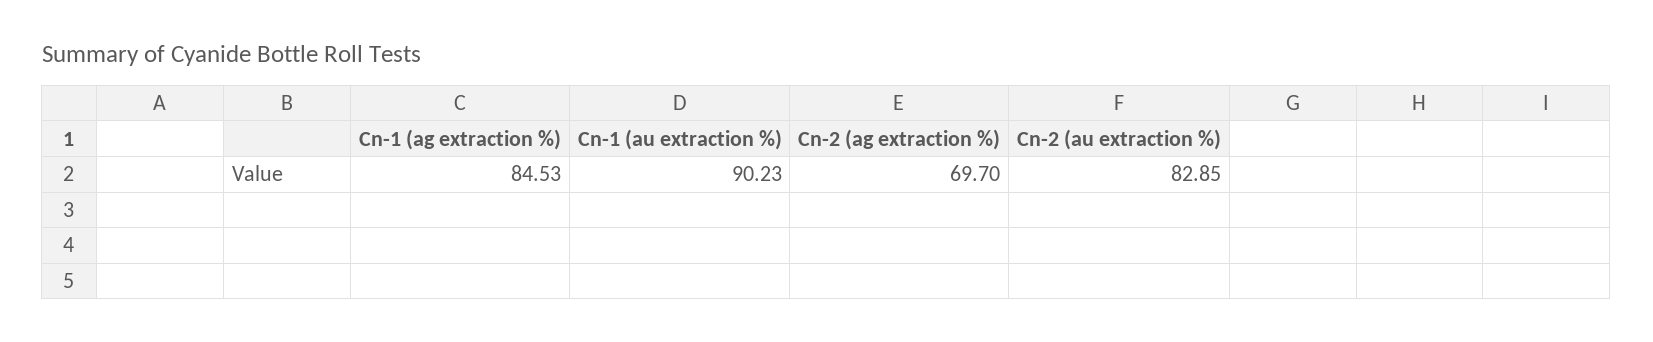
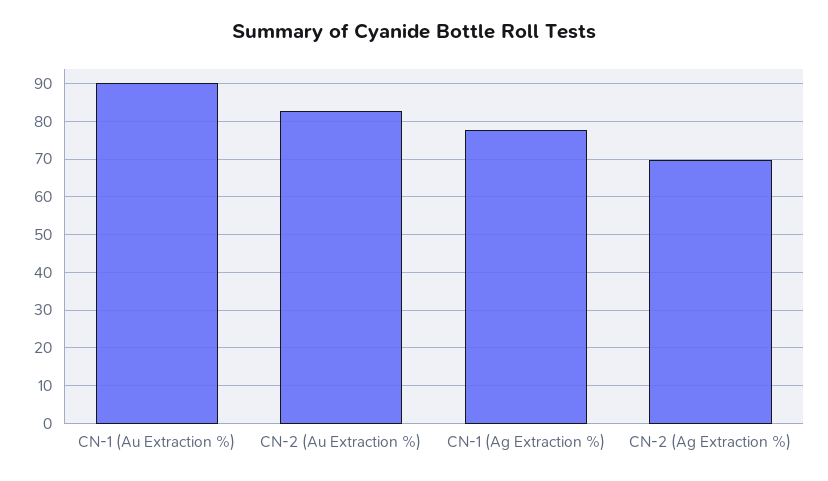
Cn-1 (ag extraction %): 84.53 -> 78

